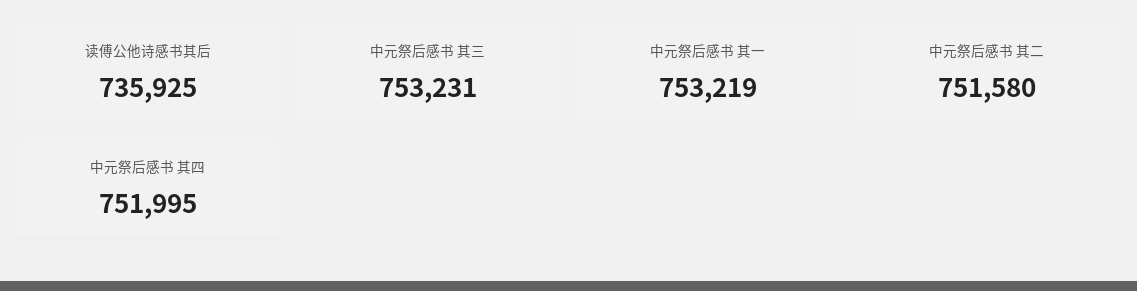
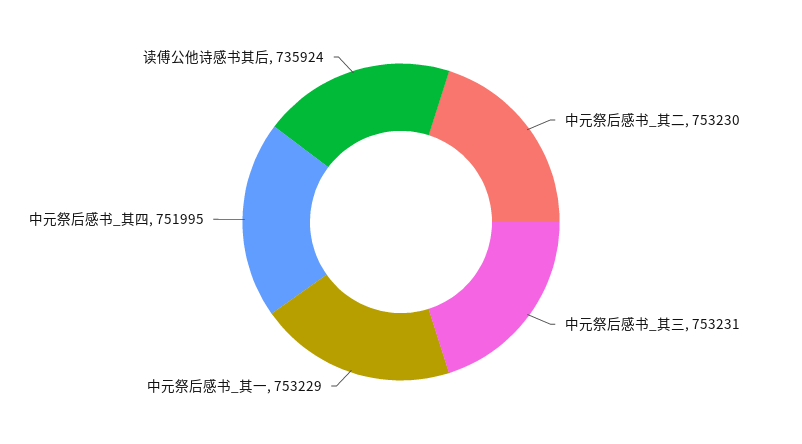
读傅公他诗感书其后: 735925 -> 735924
中元祭后感书 其一: 753219 -> 753229
中元祭后感书 其二: 751580 -> 753230

